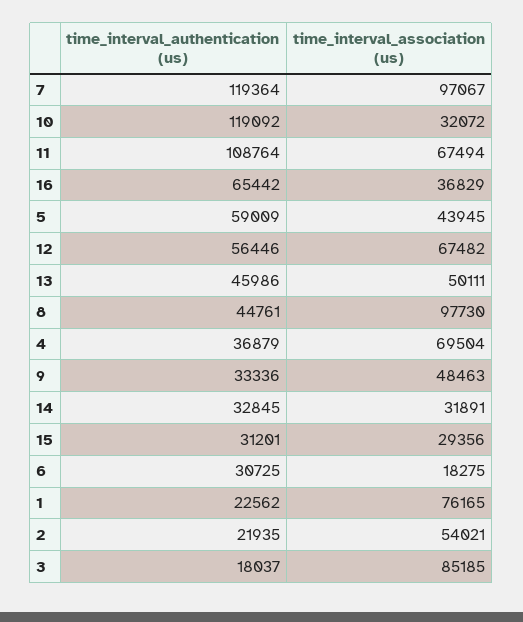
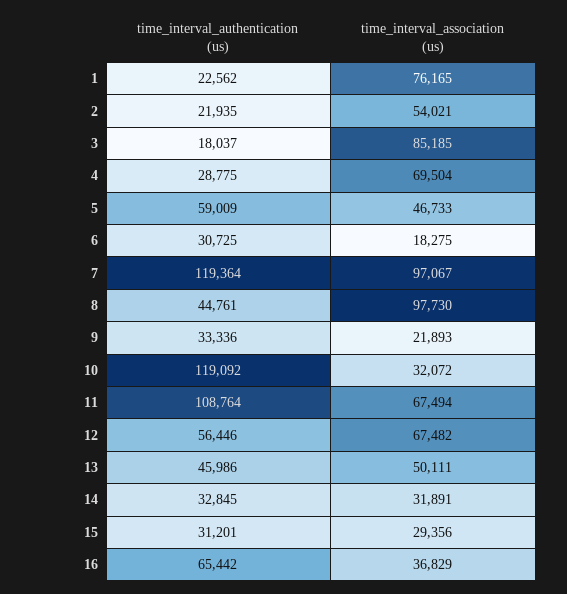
time_interval_association (us), 5: 43945 -> 46733
time_interval_authentication (us), 4: 36879 -> 28775
time_interval_association (us), 9: 48463 -> 21893

